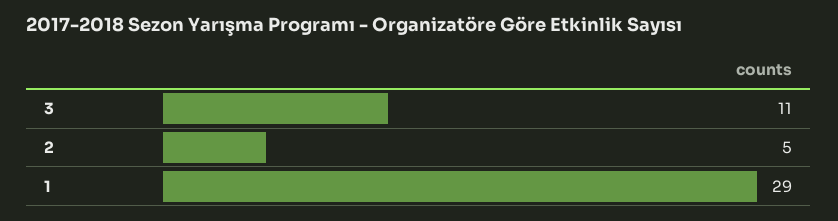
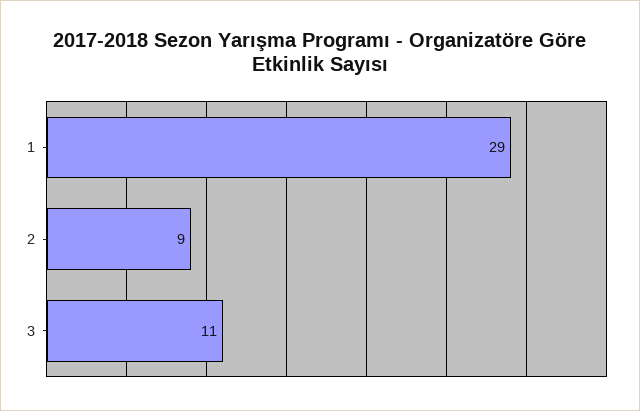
2: 5 -> 9

